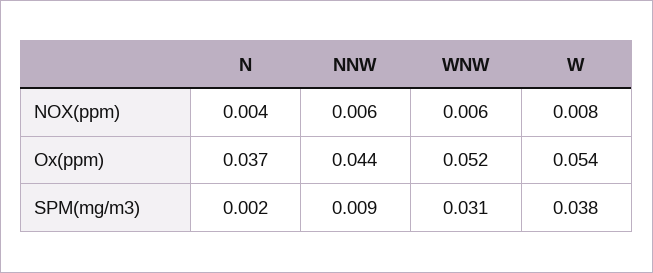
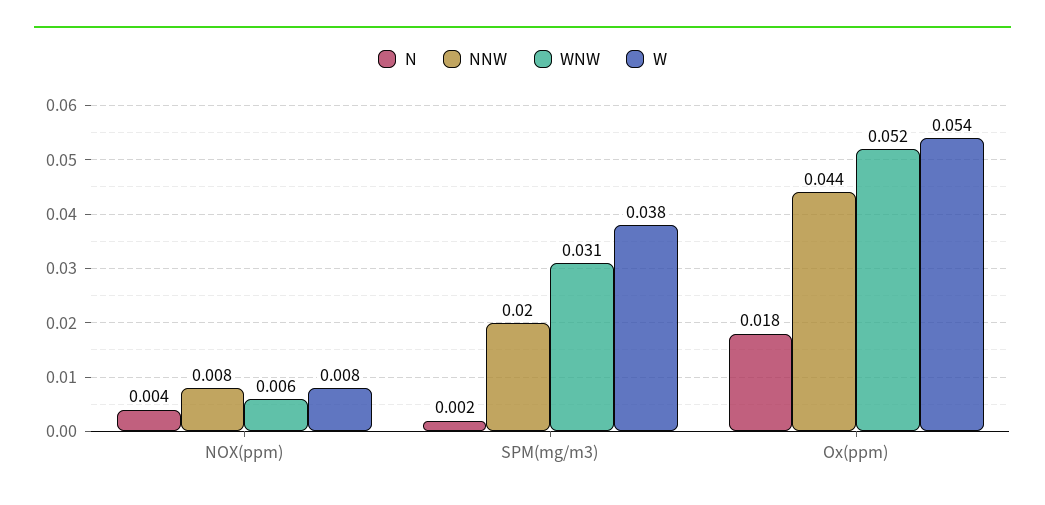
NNW, NOX(ppm): 0.006 -> 0.008
N, Ox(ppm): 0.037 -> 0.018
NNW, SPM(mg/m3): 0.009 -> 0.02

